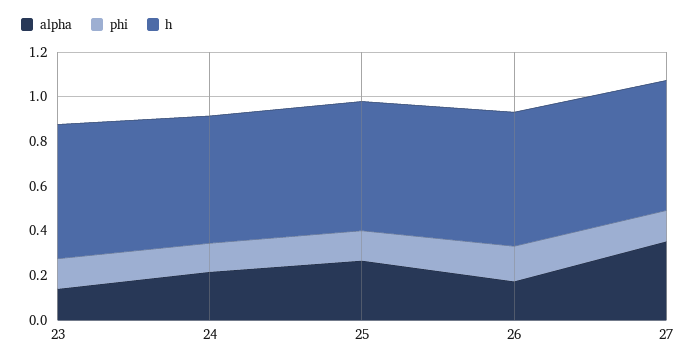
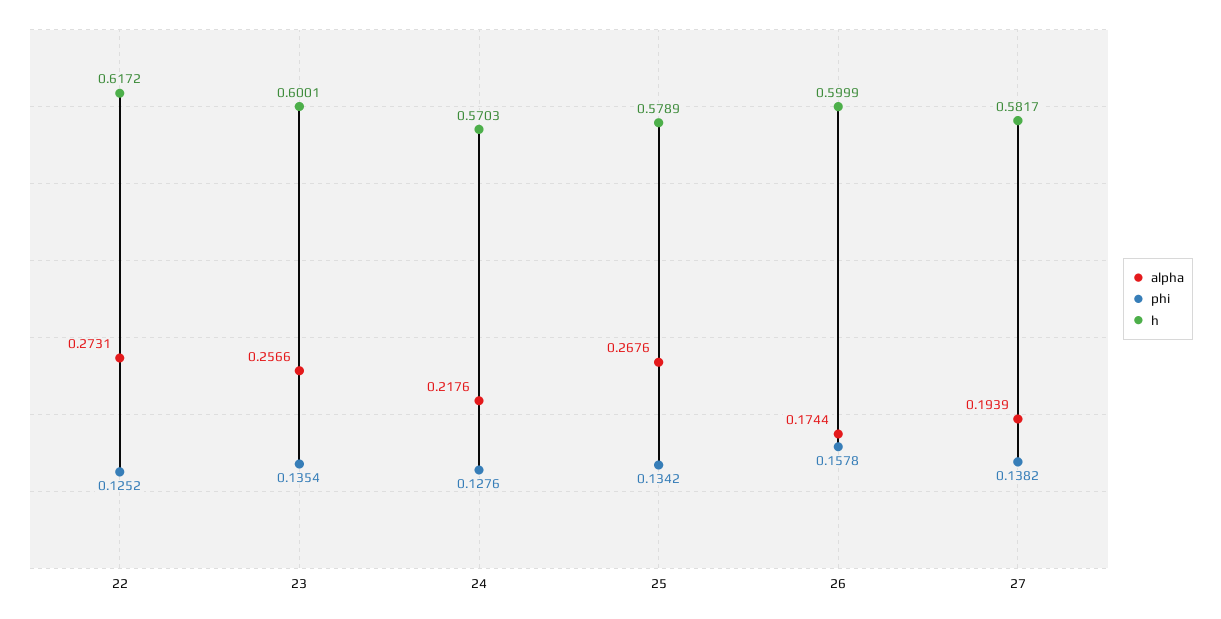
alpha, 23: 0.15 -> 0.2566
alpha, 27: 0.35 -> 0.1939
alpha, 22: none -> 0.2731
phi, 22: none -> 0.1252
h, 22: none -> 0.6172

